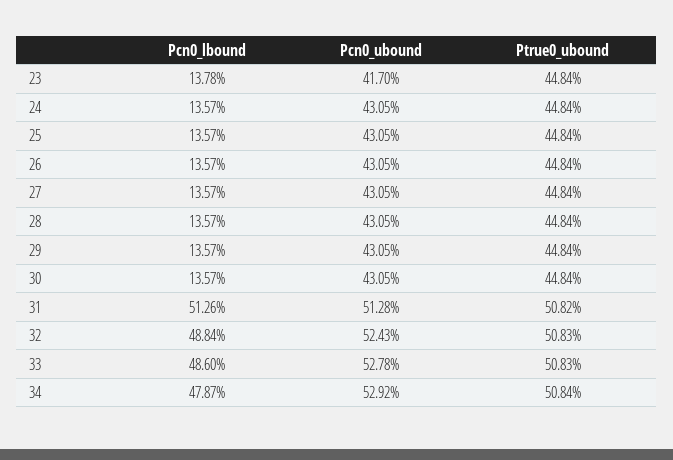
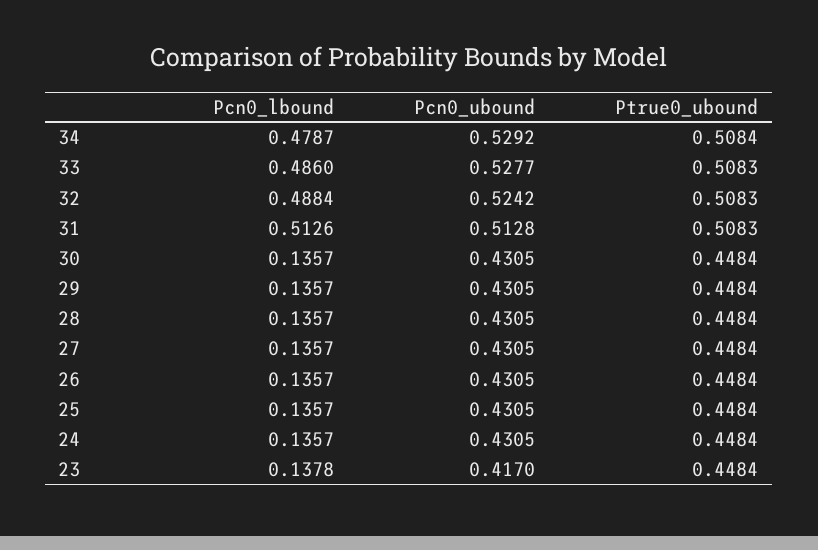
Ptrue0_ubound, 31: 0.5082 -> 0.5083
Pcn0_ubound, 32: 0.5243 -> 0.5242
Pcn0_ubound, 33: 0.5278 -> 0.5277

